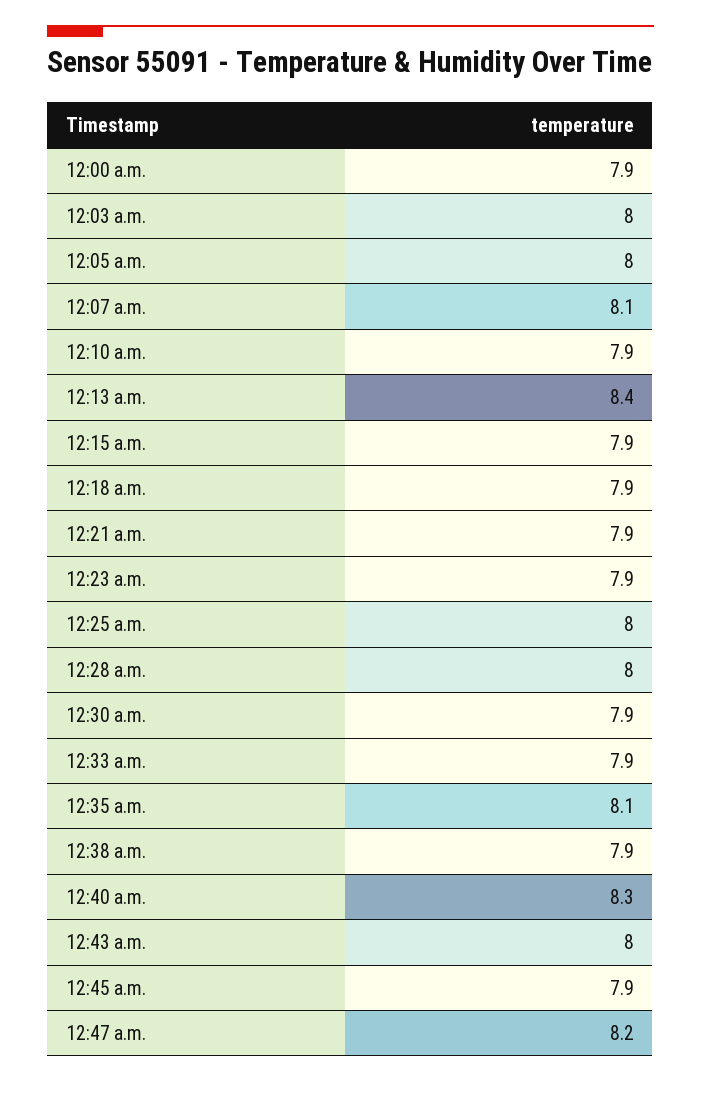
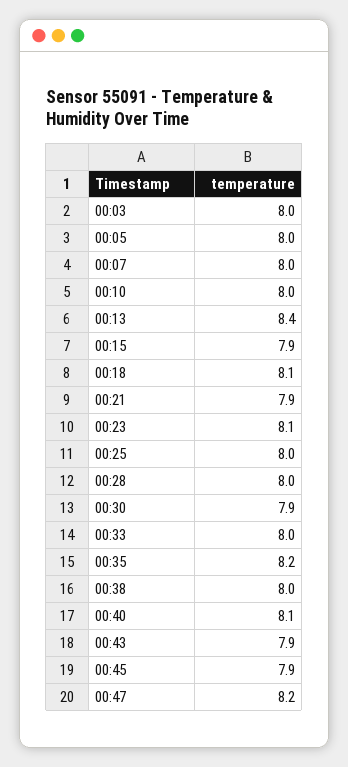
12:00 a.m.: 7.9 -> none
12:07 a.m.: 8.1 -> 8
12:10 a.m.: 7.9 -> 8
12:18 a.m.: 7.9 -> 8.1
12:23 a.m.: 7.9 -> 8.1
12:33 a.m.: 7.9 -> 8
12:35 a.m.: 8.1 -> 8.2
12:38 a.m.: 7.9 -> 8
12:40 a.m.: 8.3 -> 8.1
12:43 a.m.: 8 -> 7.9

